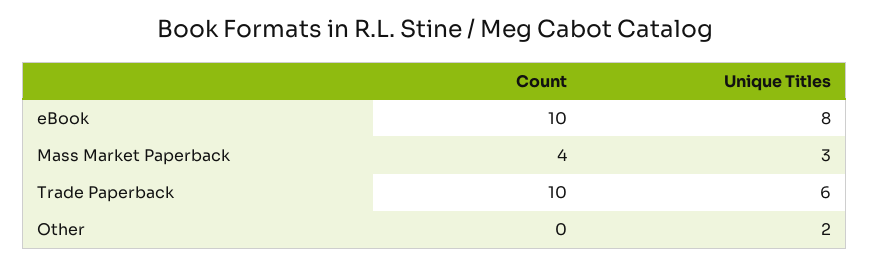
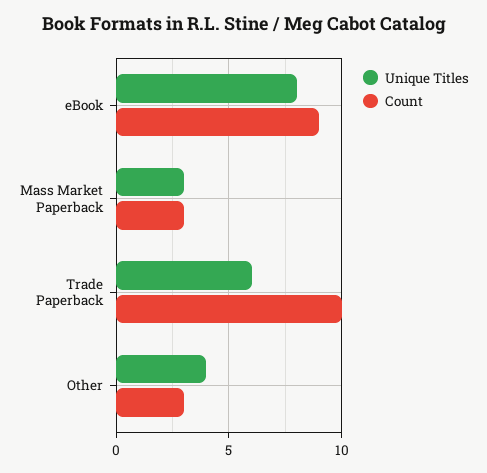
Count, eBook: 10 -> 9
Count, Mass Market Paperback: 4 -> 3
Count, Other: 0 -> 3
Unique Titles, Other: 2 -> 4

